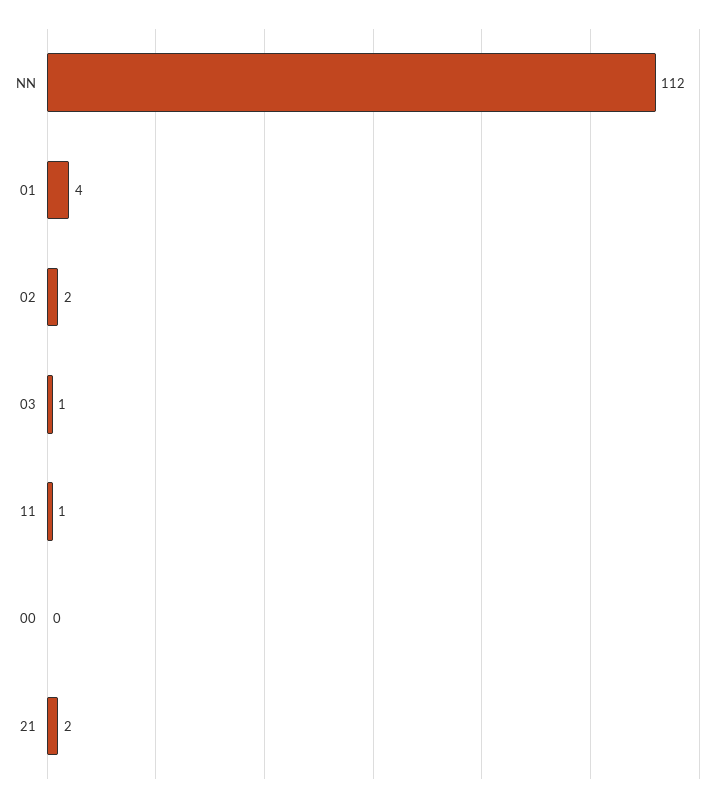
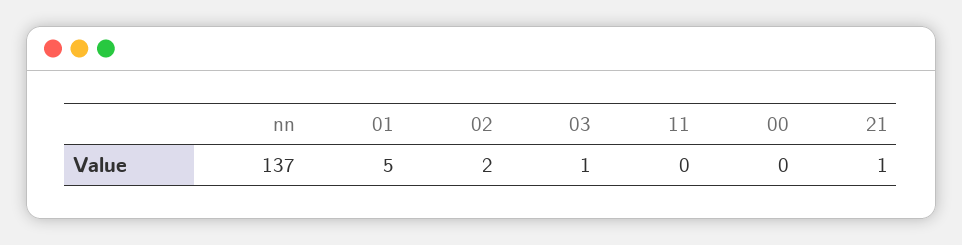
NN: 112 -> 137
01: 4 -> 5
11: 1 -> 0
21: 2 -> 1

